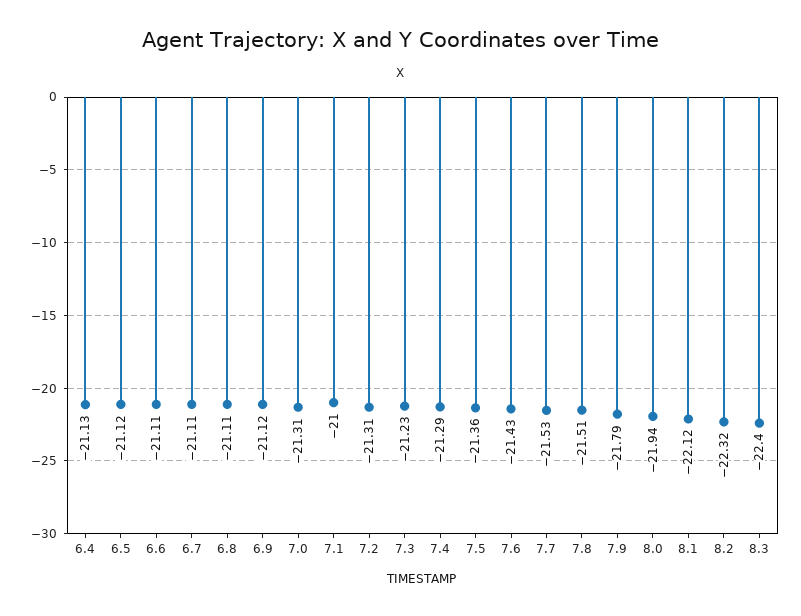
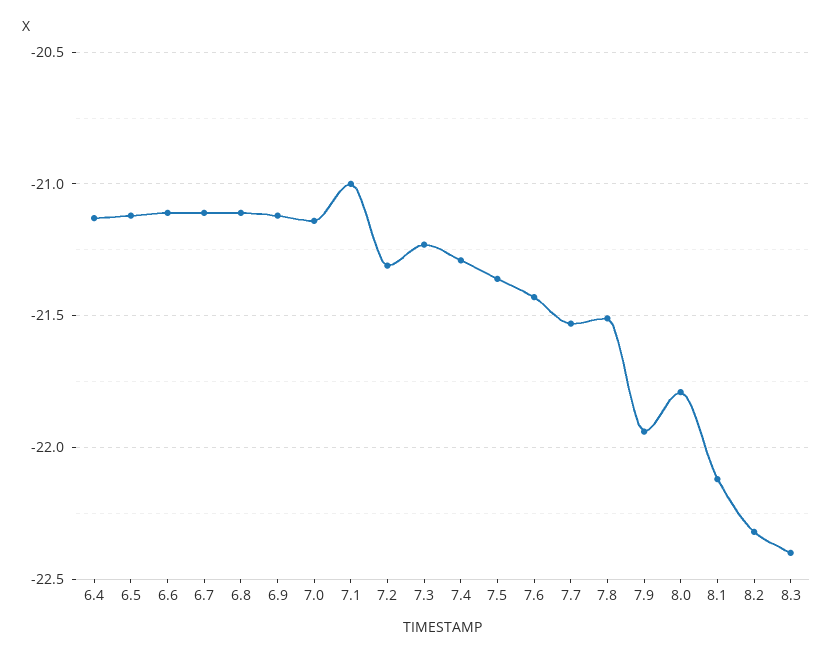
7.0: -21.31 -> -21.15
7.9: -21.79 -> -21.95
8.0: -21.94 -> -21.8

